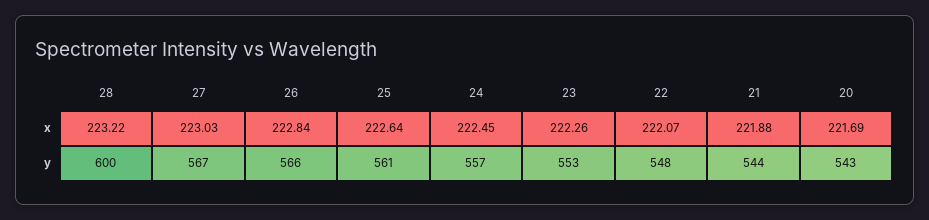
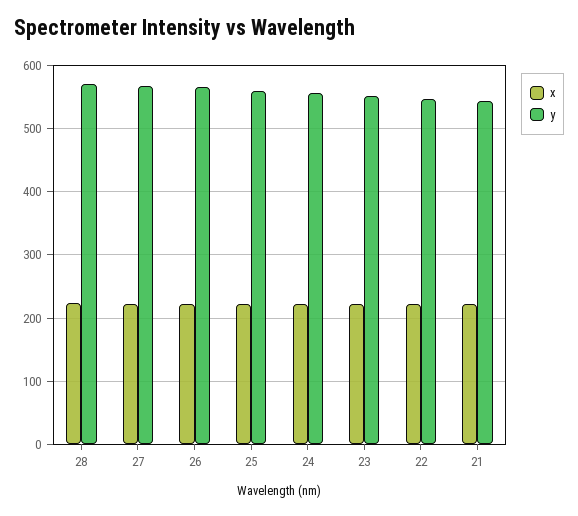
x, 20: 221.69 -> none
y, 28: 600 -> 570
y, 20: 543 -> none

